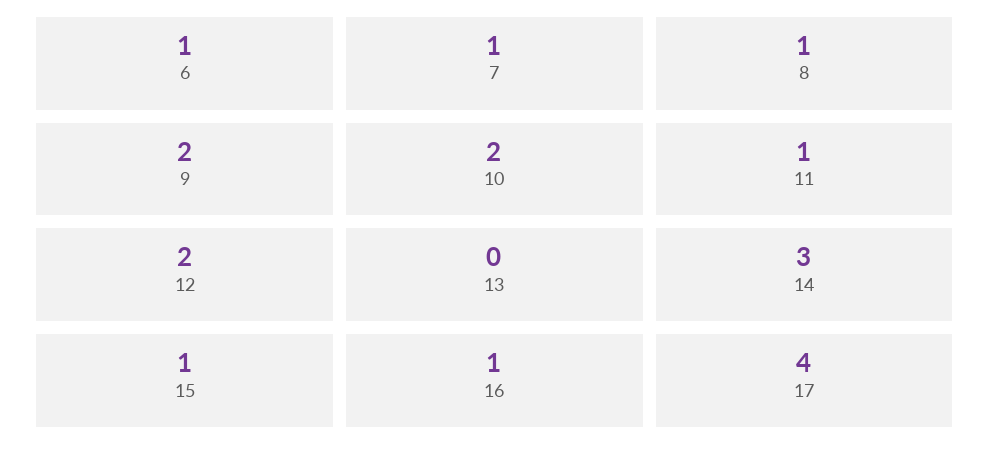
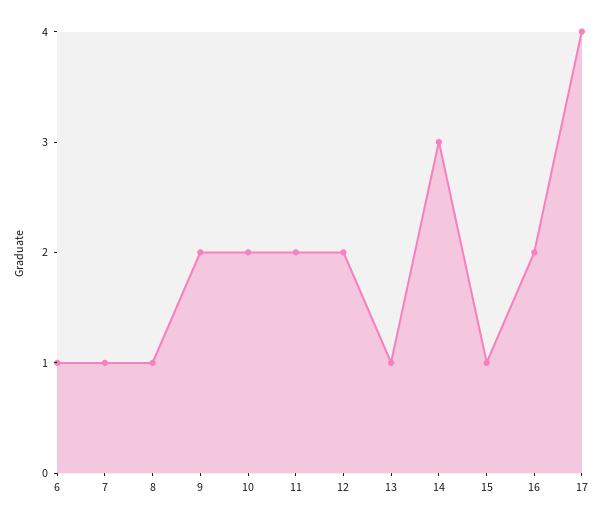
11: 1 -> 2
13: 0 -> 1
16: 1 -> 2

